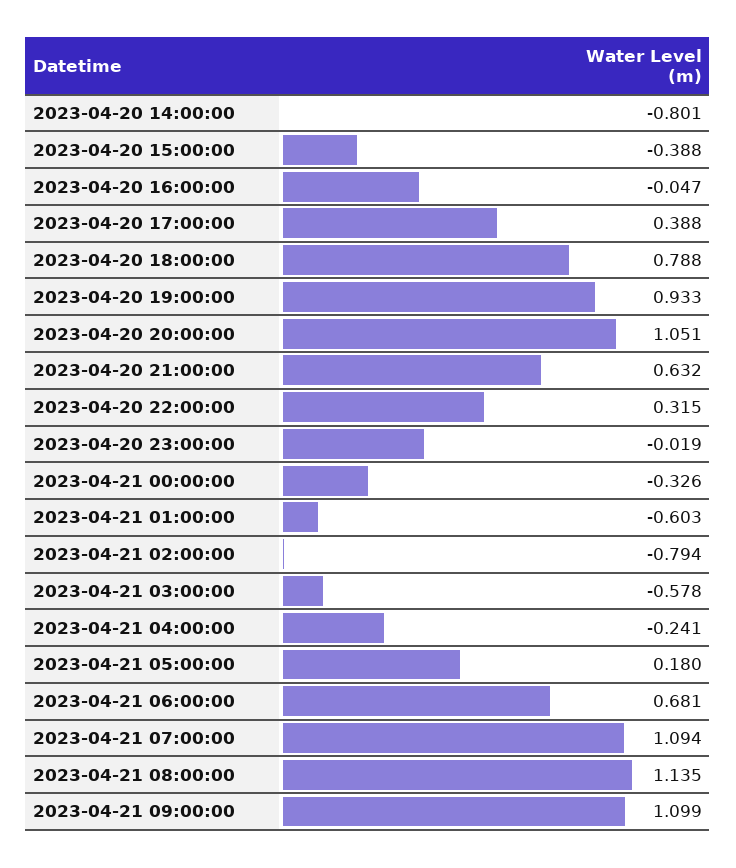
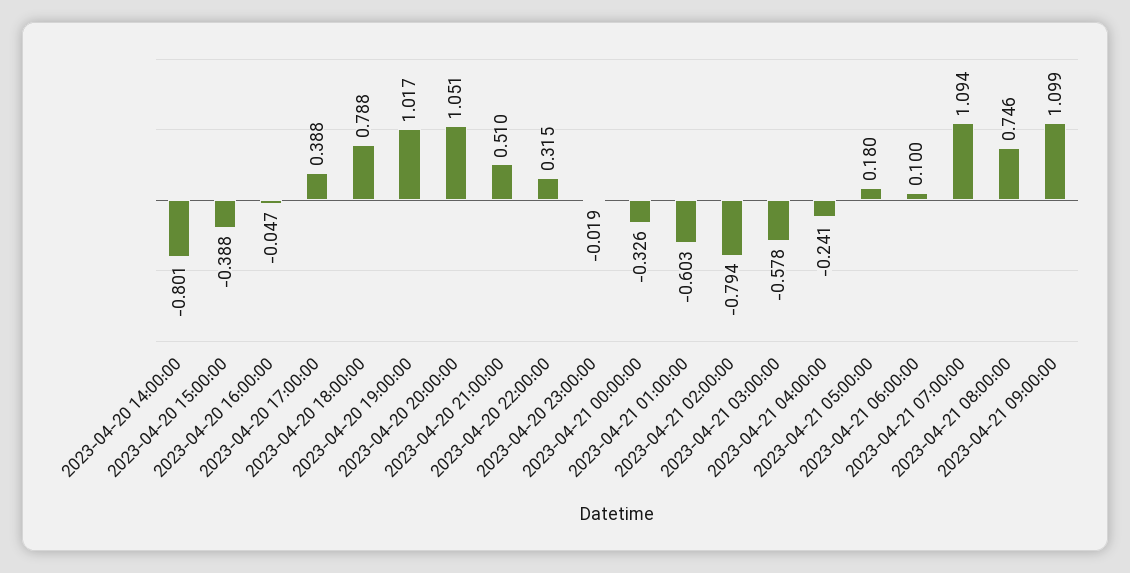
2023-04-20 19:00:00: 0.933 -> 1.017
2023-04-20 21:00:00: 0.632 -> 0.51
2023-04-21 06:00:00: 0.681 -> 0.1
2023-04-21 08:00:00: 1.135 -> 0.746

